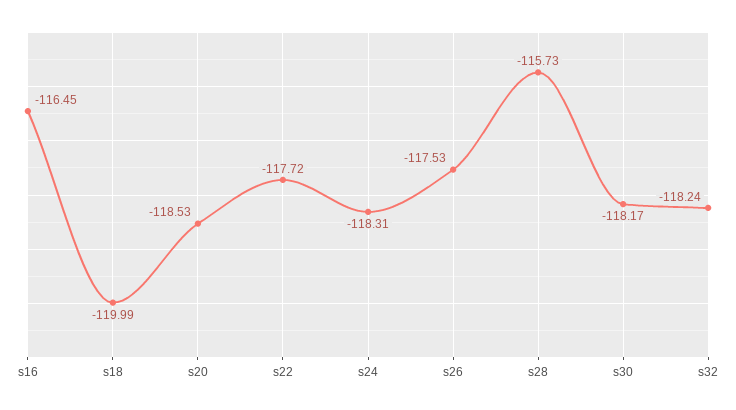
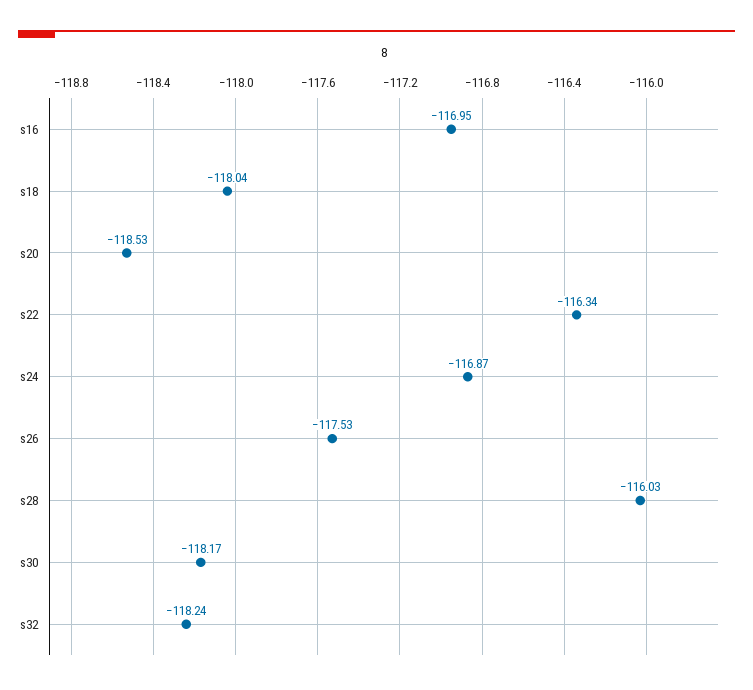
s16: -116.45 -> -116.95
s18: -119.99 -> -118.04
s22: -117.72 -> -116.34
s24: -118.31 -> -116.87
s28: -115.73 -> -116.03

